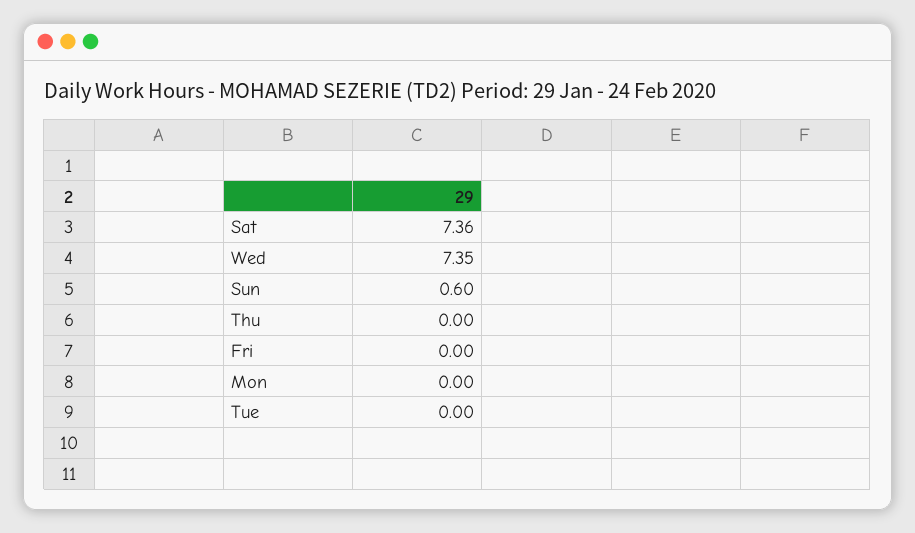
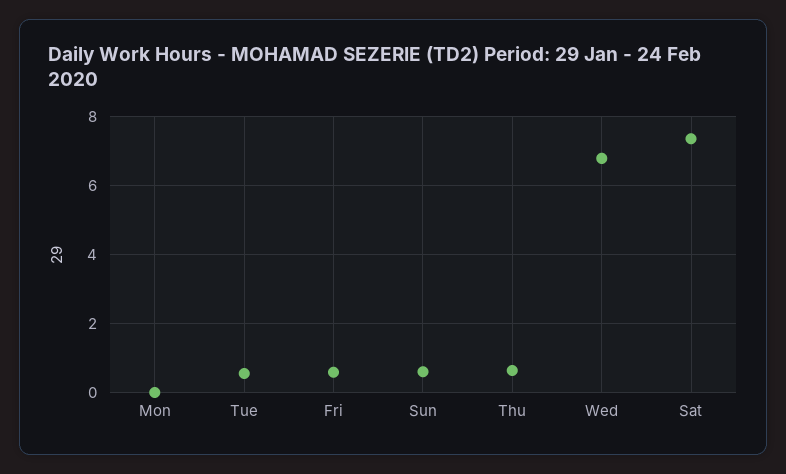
Wed: 7.35 -> 6.8
Thu: 0 -> 0.6
Fri: 0 -> 0.6
Tue: 0 -> 0.6

